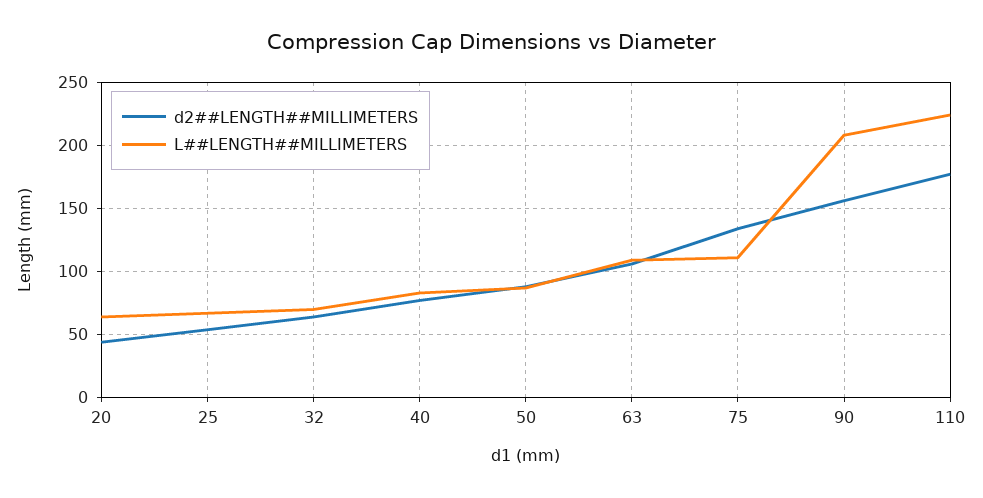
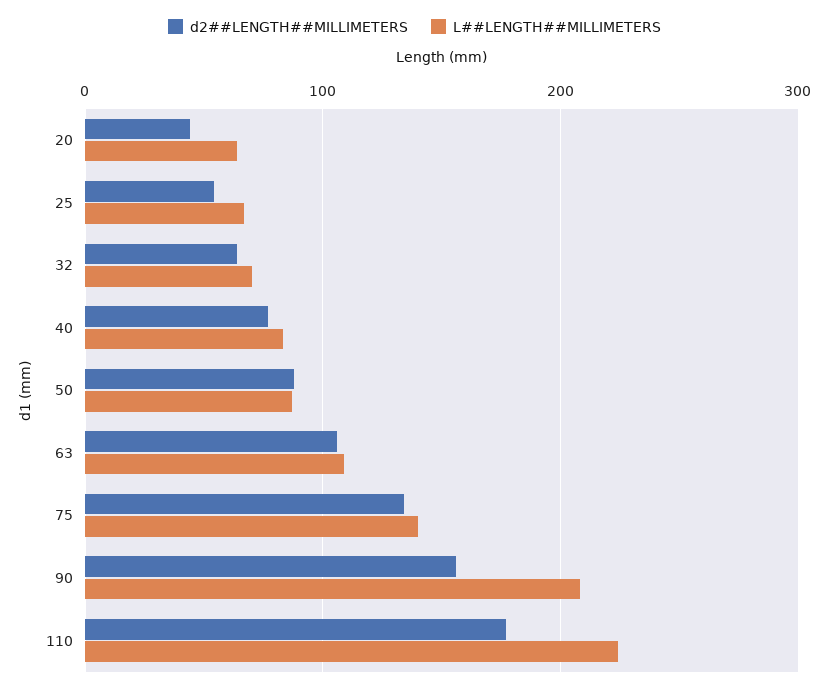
L##LENGTH##MILLIMETERS, 75: 110 -> 140

